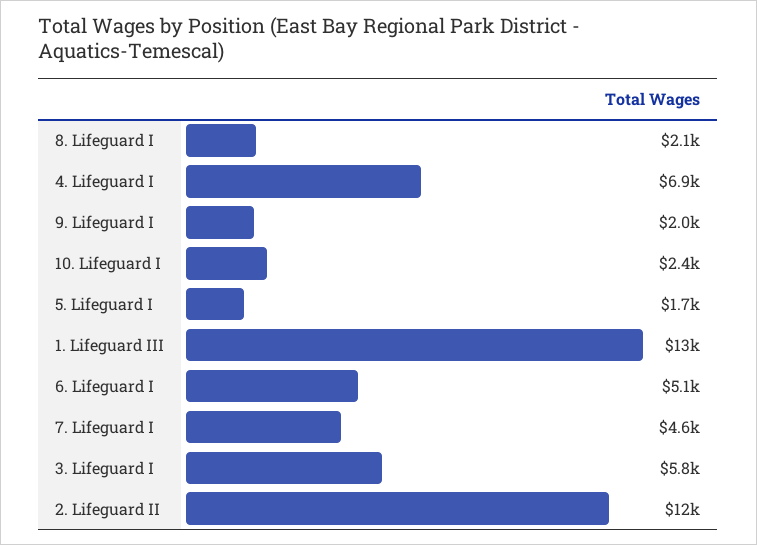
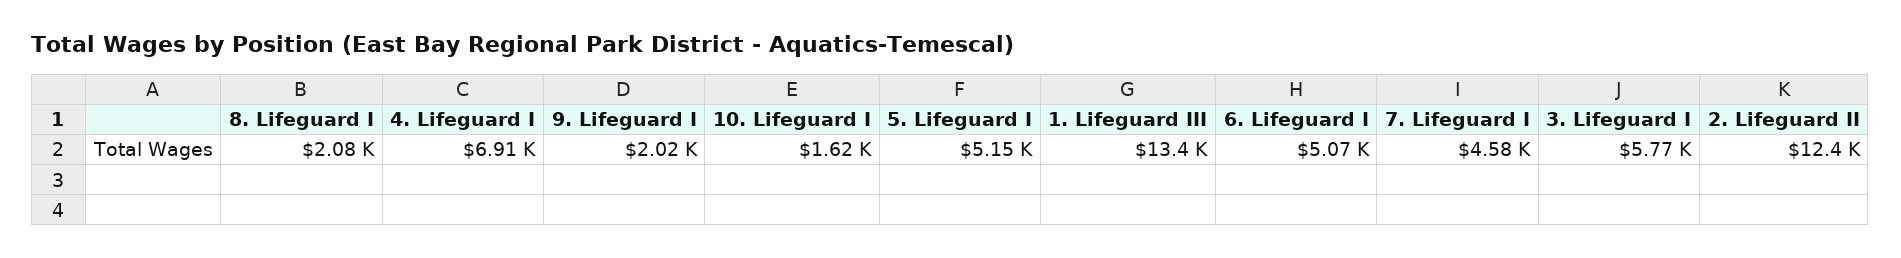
10. Lifeguard I: 2400 -> 1620
5. Lifeguard I: 1700 -> 5150

